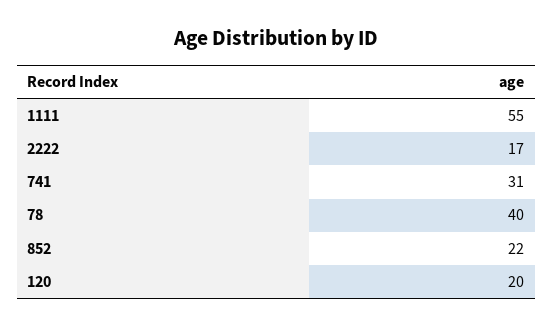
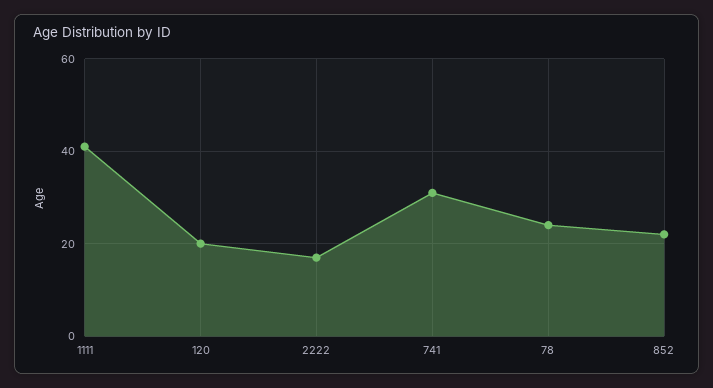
1111: 55 -> 40
78: 40 -> 25

